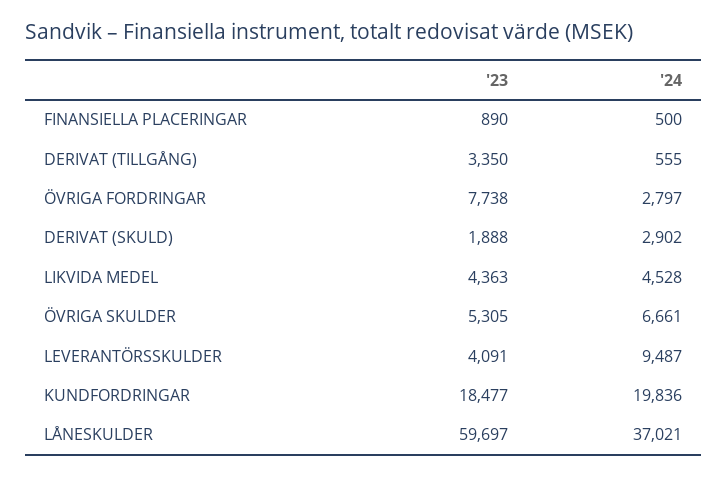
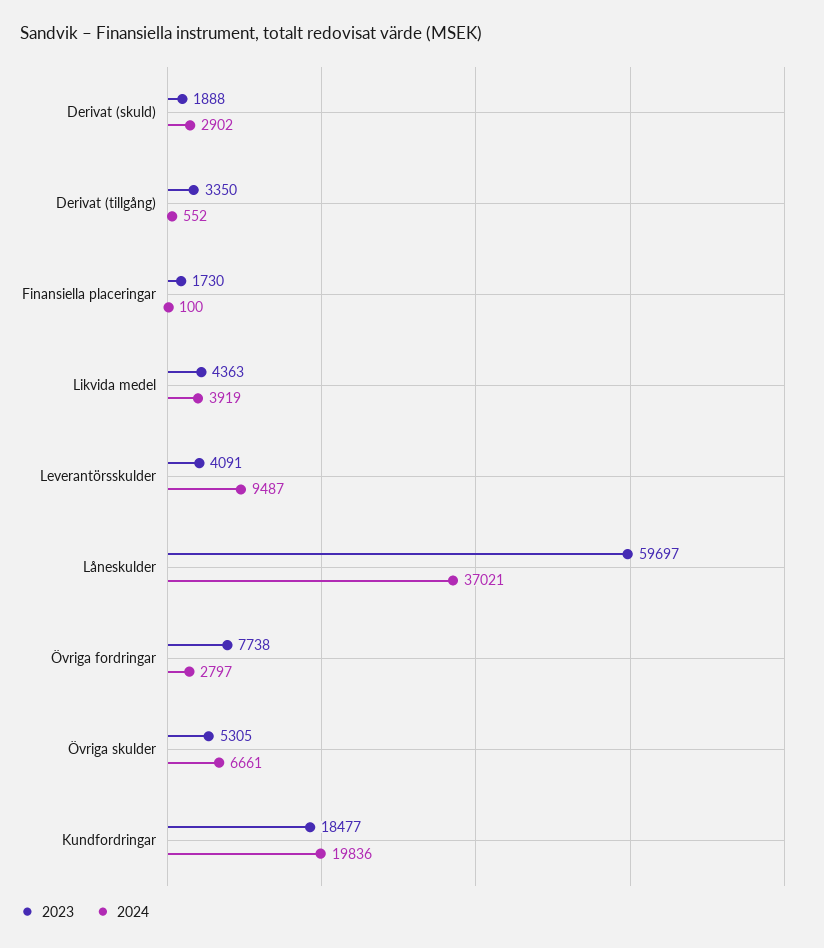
'23, FINANSIELLA PLACERINGAR: 890 -> 1730
'24, FINANSIELLA PLACERINGAR: 500 -> 100
'24, DERIVAT (TILLGÅNG): 555 -> 552
'24, LIKVIDA MEDEL: 4528 -> 3919

